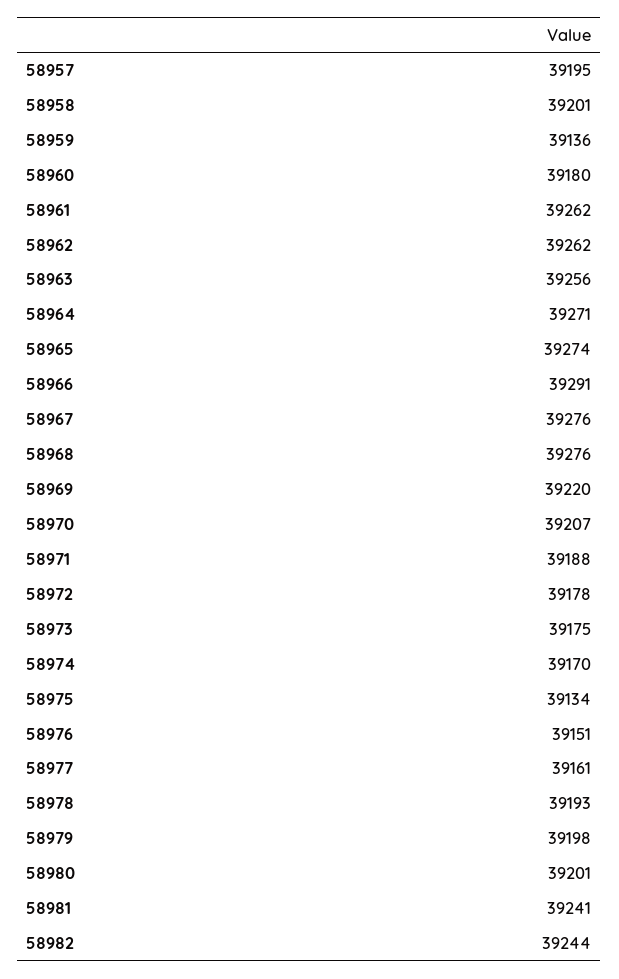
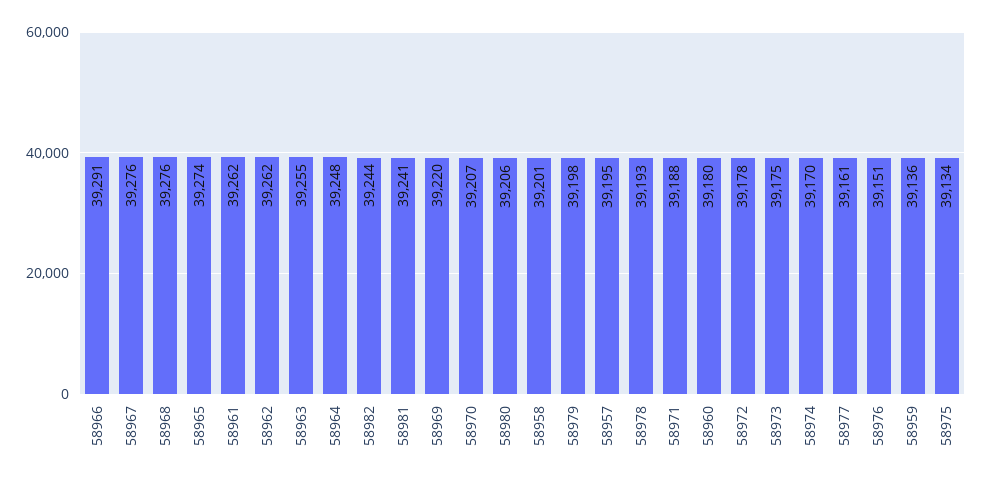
58963: 39256 -> 39255
58964: 39271 -> 39248
58980: 39201 -> 39206

